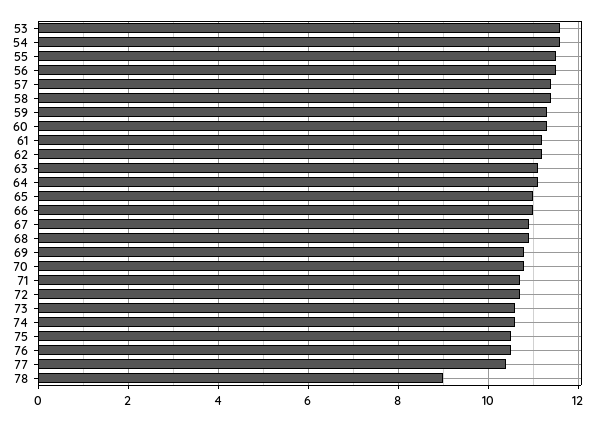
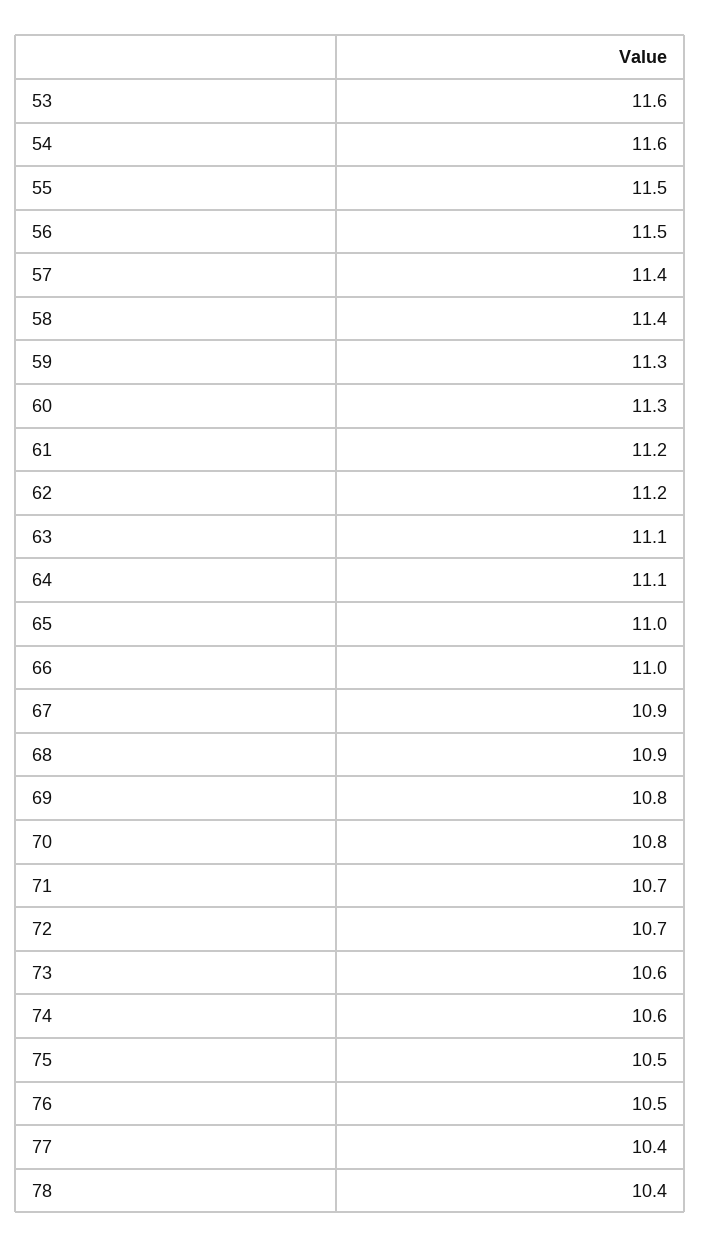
78: 9 -> 10.4

